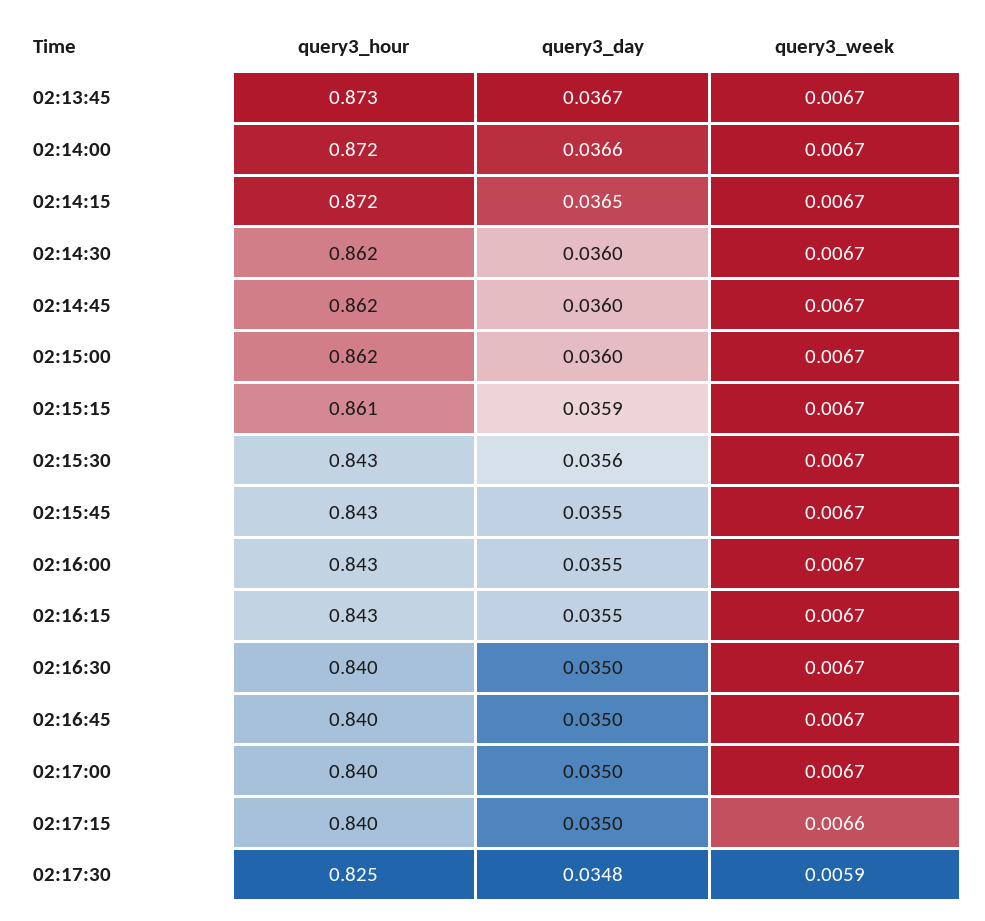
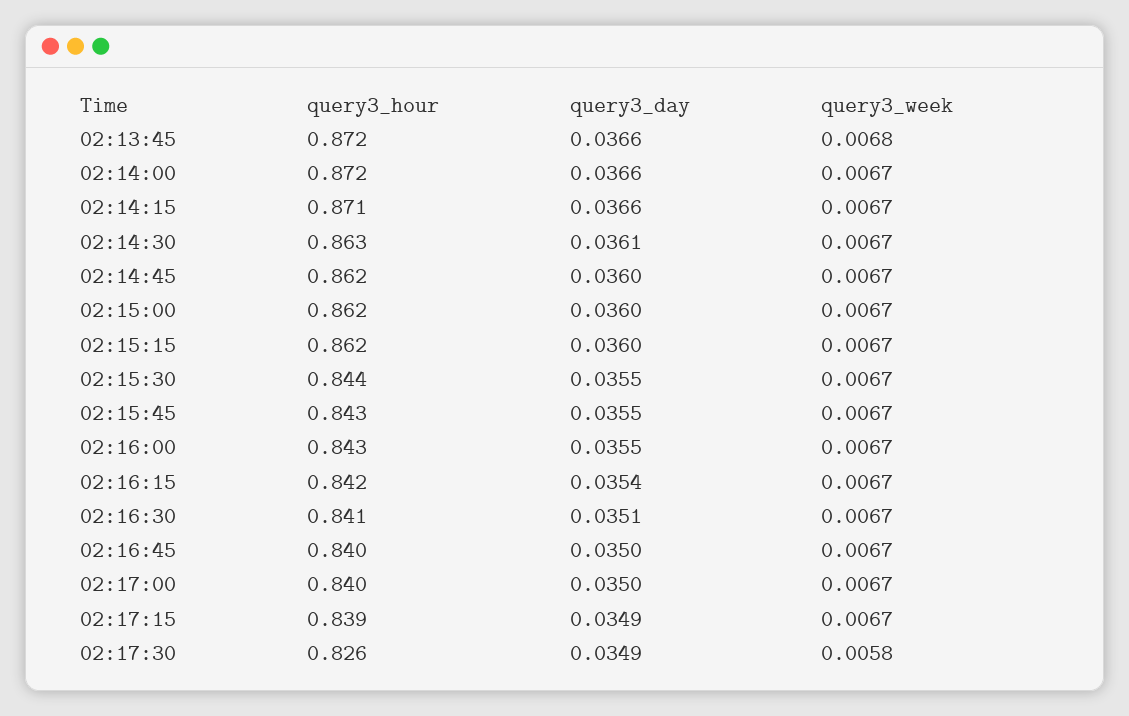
query3_hour, 02:13:45: 0.873 -> 0.872
query3_day, 02:13:45: 0.0367 -> 0.0366
query3_week, 02:13:45: 0.0067 -> 0.0068
query3_hour, 02:14:15: 0.872 -> 0.871
query3_day, 02:14:15: 0.0365 -> 0.0366
query3_hour, 02:14:30: 0.862 -> 0.863
query3_day, 02:14:30: 0.036 -> 0.0361
query3_hour, 02:15:15: 0.861 -> 0.862
query3_day, 02:15:15: 0.0359 -> 0.036
query3_hour, 02:15:30: 0.843 -> 0.844
query3_day, 02:15:30: 0.0356 -> 0.0355
query3_hour, 02:16:15: 0.843 -> 0.842
query3_day, 02:16:15: 0.0355 -> 0.0354
query3_hour, 02:16:30: 0.84 -> 0.841
query3_day, 02:16:30: 0.035 -> 0.0351
query3_hour, 02:17:15: 0.84 -> 0.839
query3_day, 02:17:15: 0.035 -> 0.0349
query3_week, 02:17:15: 0.0066 -> 0.0067
query3_hour, 02:17:30: 0.825 -> 0.826
query3_day, 02:17:30: 0.0348 -> 0.0349
query3_week, 02:17:30: 0.0059 -> 0.0058

